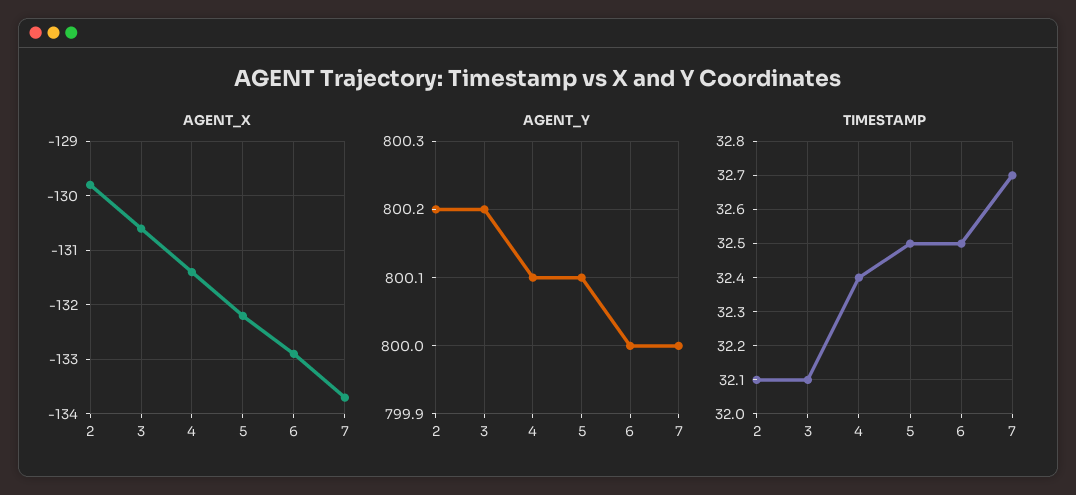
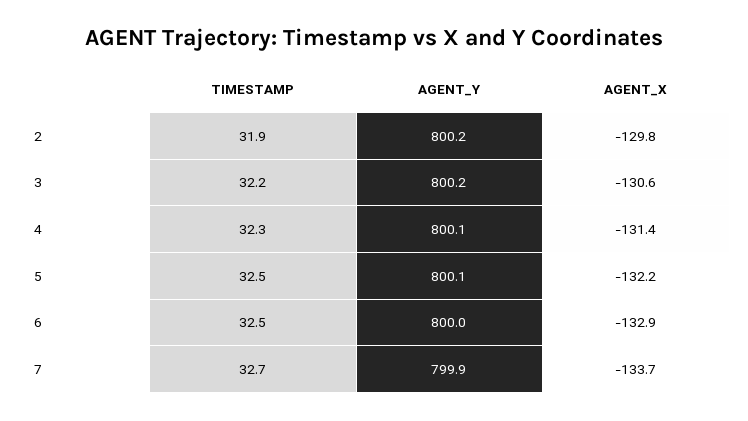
AGENT_Y, 7: 800 -> 799.9
TIMESTAMP, 2: 32.1 -> 31.9
TIMESTAMP, 3: 32.1 -> 32.2
TIMESTAMP, 4: 32.4 -> 32.3

